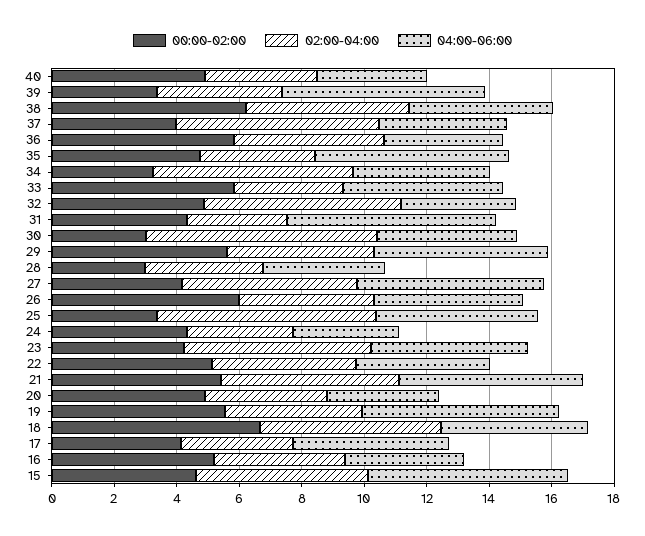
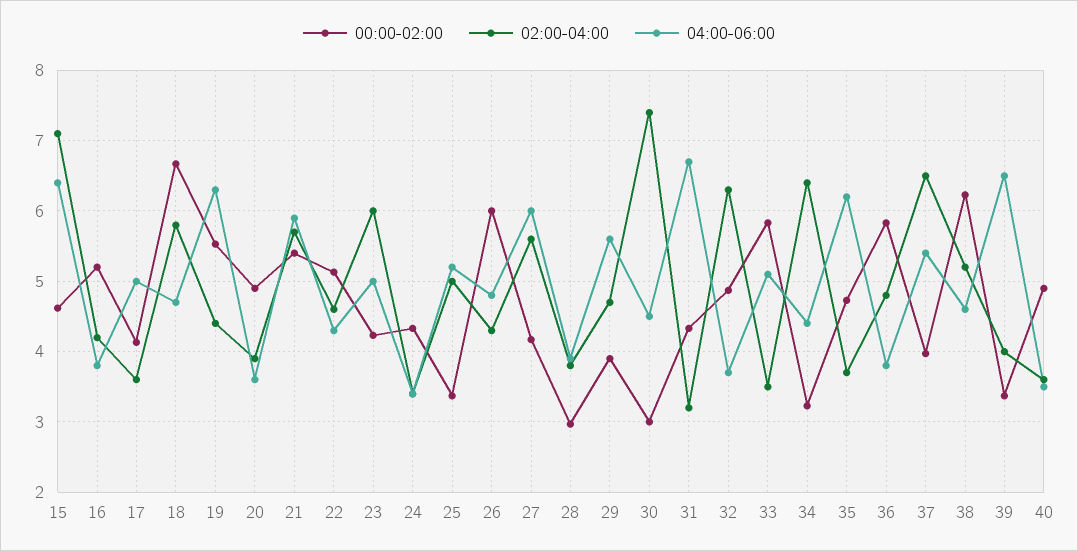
04:00-06:00, 37: 4 -> 5.4
00:00-02:00, 29: 5.5 -> 3.9
02:00-04:00, 25: 7 -> 5
02:00-04:00, 15: 5.5 -> 7.1

